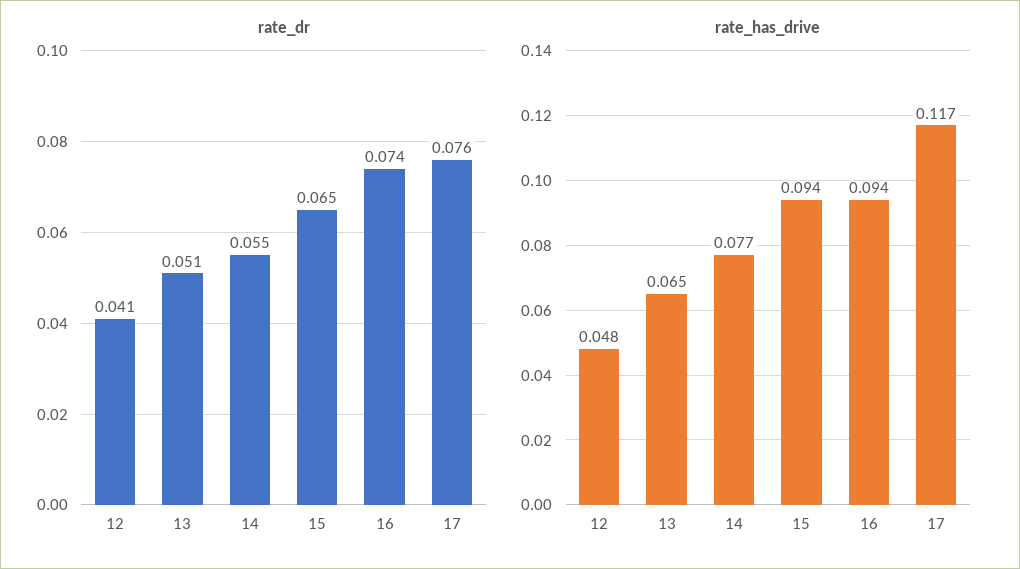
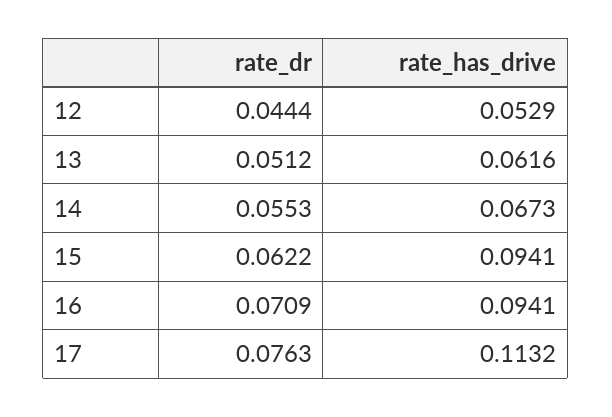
rate_dr, 12: 0.041 -> 0.0444
rate_dr, 15: 0.065 -> 0.0622
rate_dr, 16: 0.074 -> 0.0709
rate_has_drive, 12: 0.048 -> 0.0529
rate_has_drive, 13: 0.065 -> 0.0616
rate_has_drive, 14: 0.077 -> 0.0673
rate_has_drive, 17: 0.117 -> 0.1132

